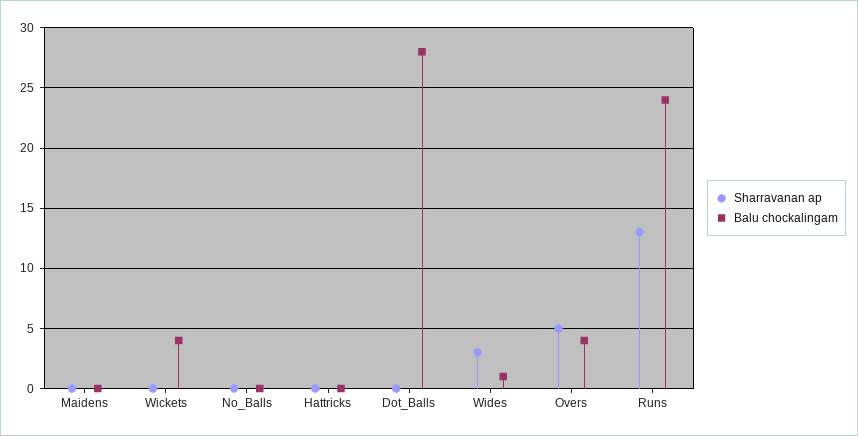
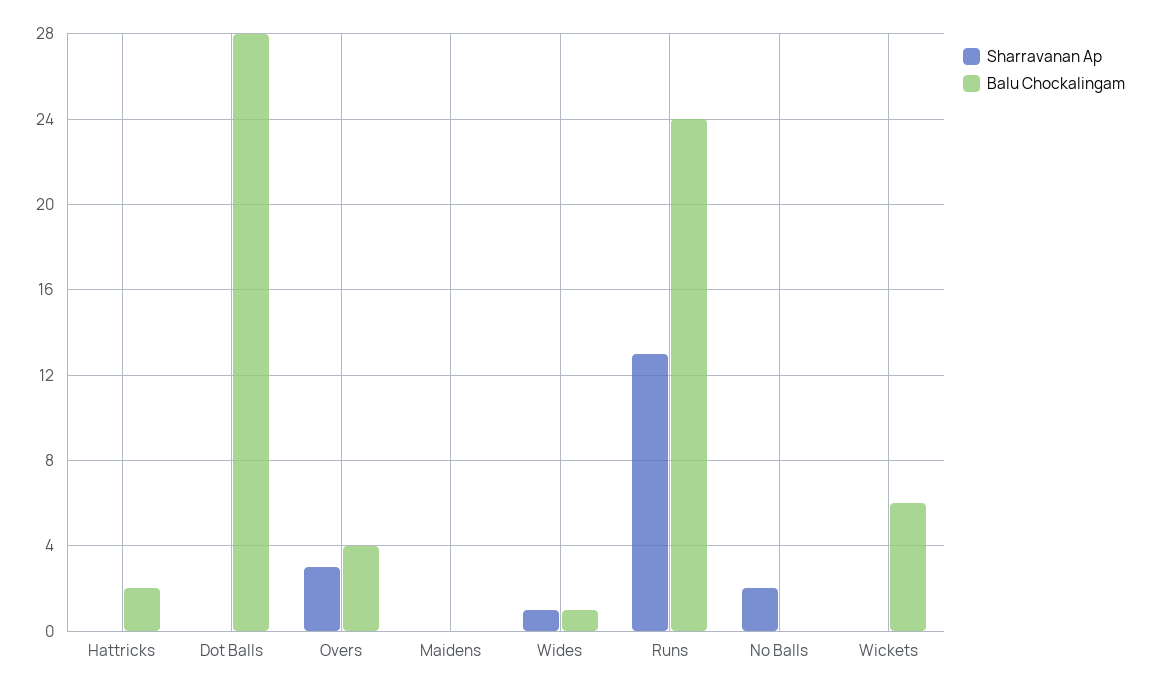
Balu chockalingam, Wickets: 4 -> 6
Sharravanan ap, No_Balls: 0 -> 2
Balu chockalingam, Hattricks: 0 -> 2
Sharravanan ap, Wides: 3 -> 1
Sharravanan ap, Overs: 5 -> 3

